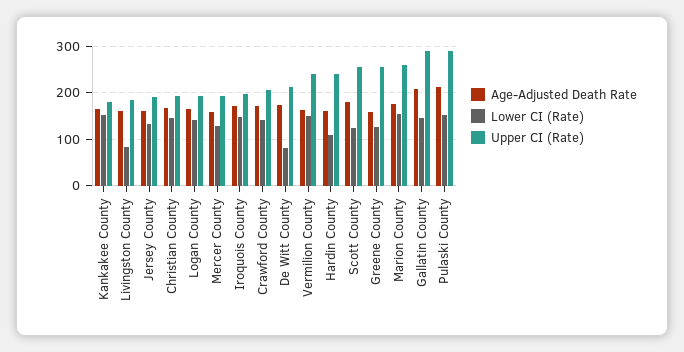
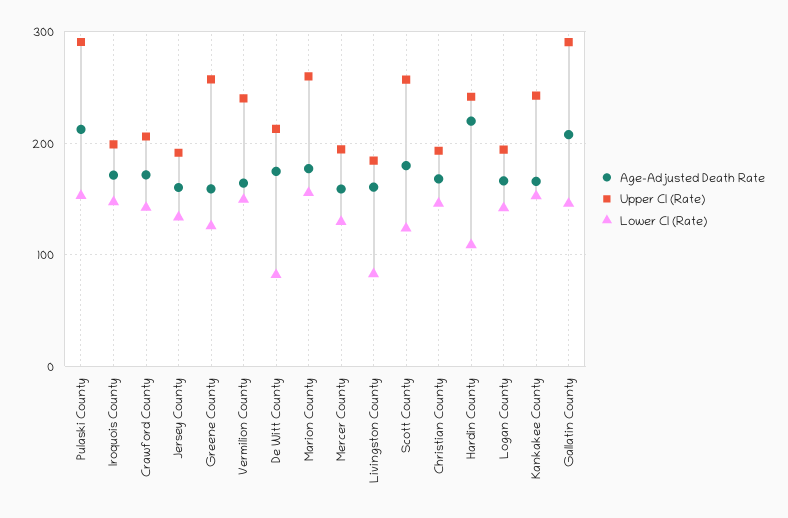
Upper CI (Rate), Kankakee County: 180 -> 240
Age-Adjusted Death Rate, Hardin County: 160 -> 220

